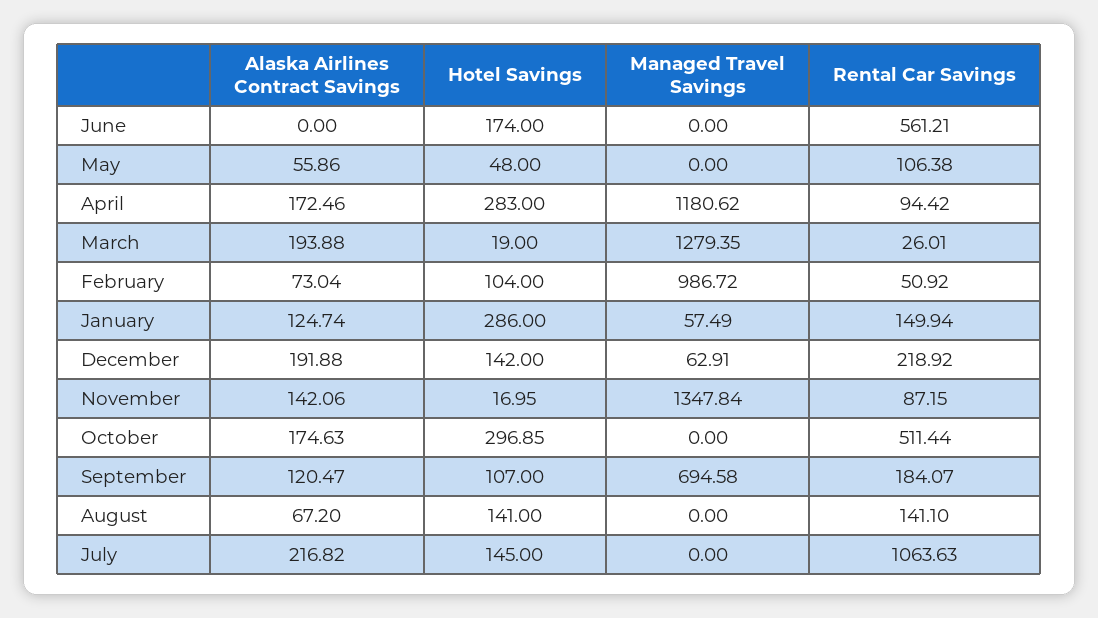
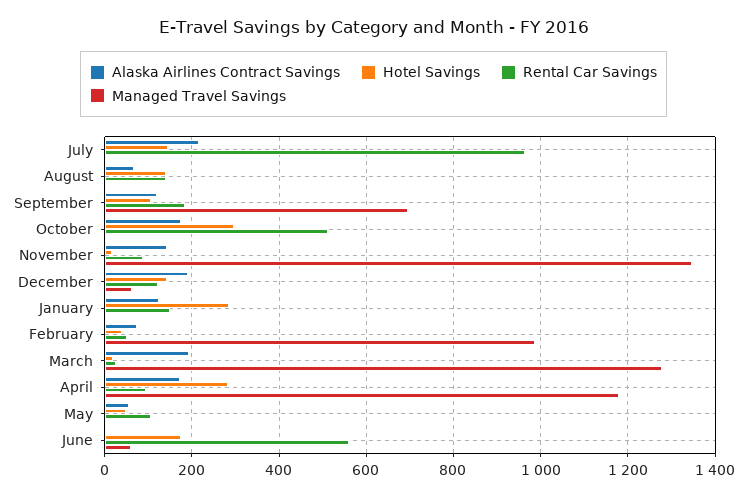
Managed Travel Savings, June: 0 -> 60
Hotel Savings, February: 104 -> 40
Managed Travel Savings, January: 57.49 -> 0
Rental Car Savings, December: 218.92 -> 120
Rental Car Savings, July: 1063.63 -> 960

